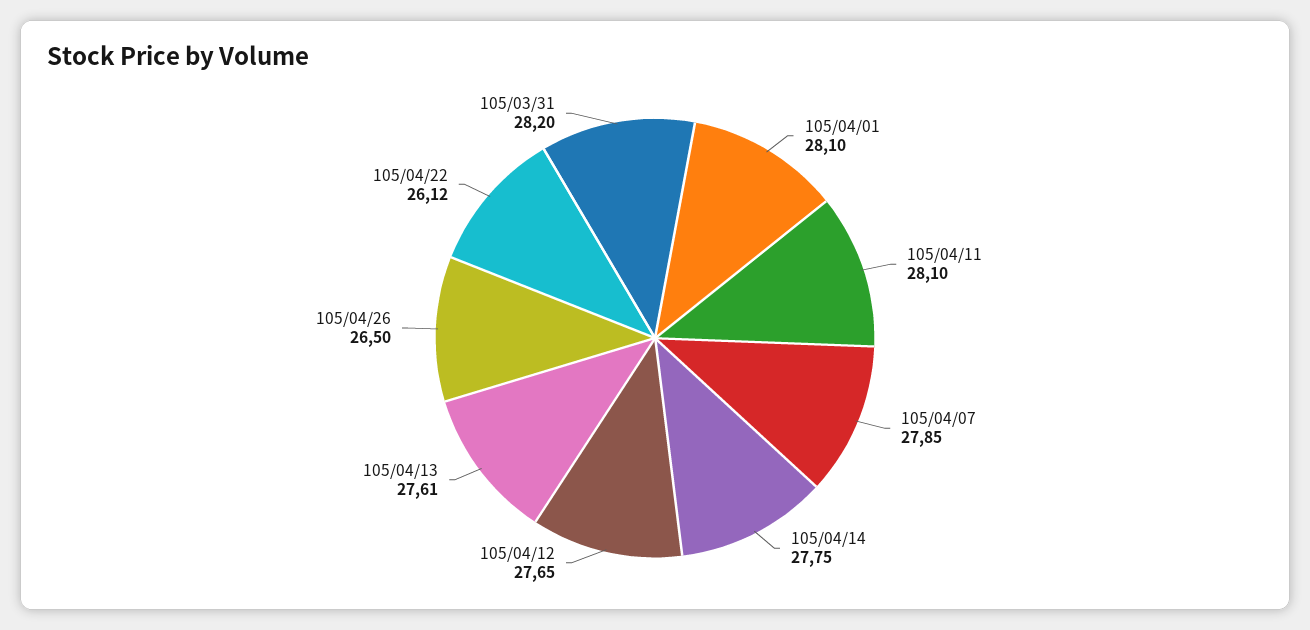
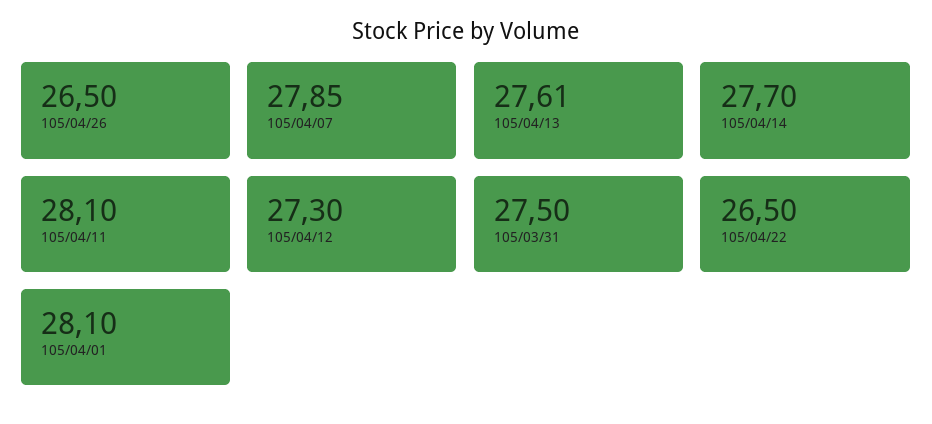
105/04/14: 27.75 -> 27.7
105/04/12: 27.65 -> 27.3
105/04/22: 26.12 -> 26.5
105/03/31: 28.2 -> 27.5

